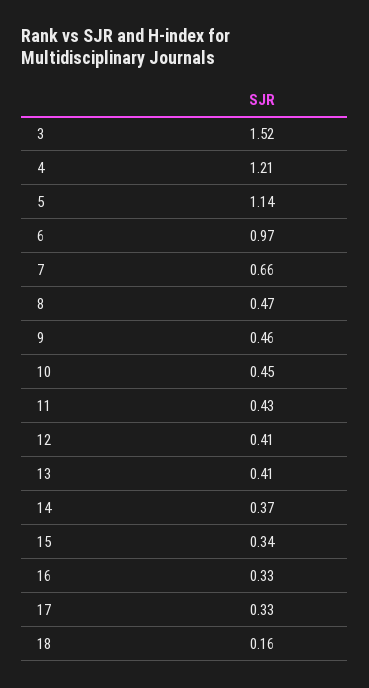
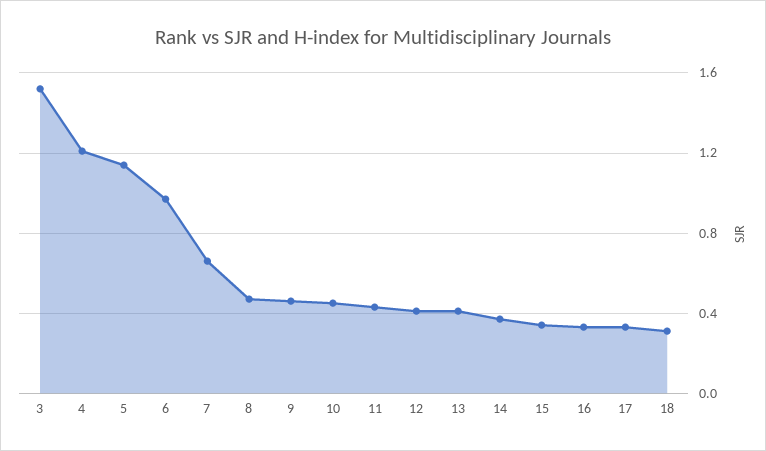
18: 0.16 -> 0.3

